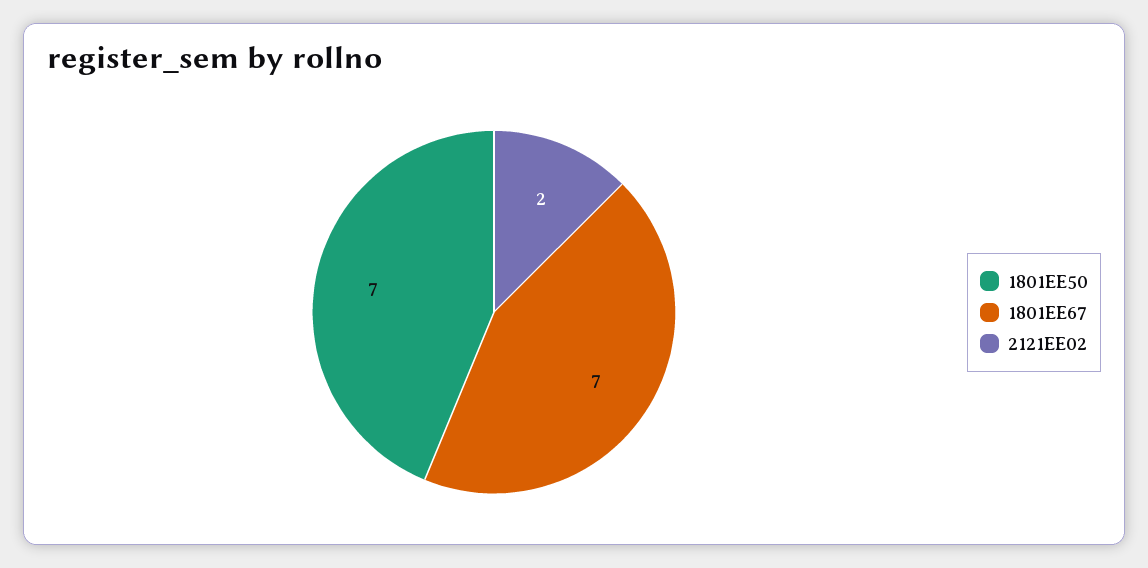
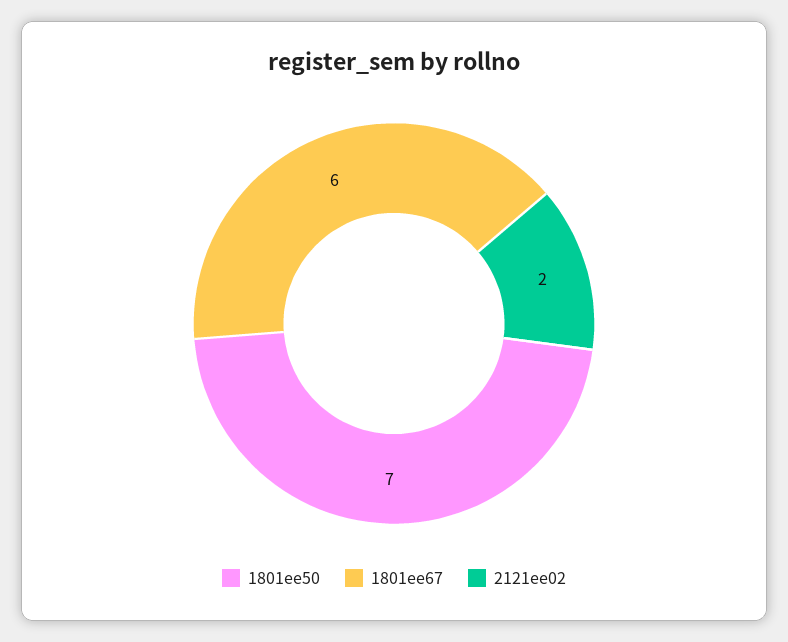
1801EE67: 7 -> 6

